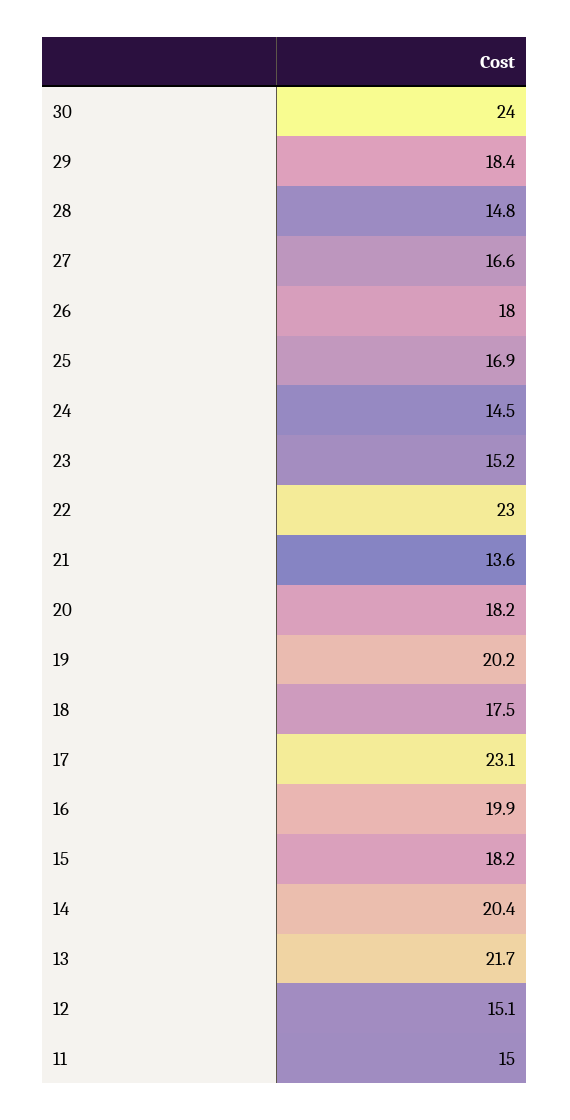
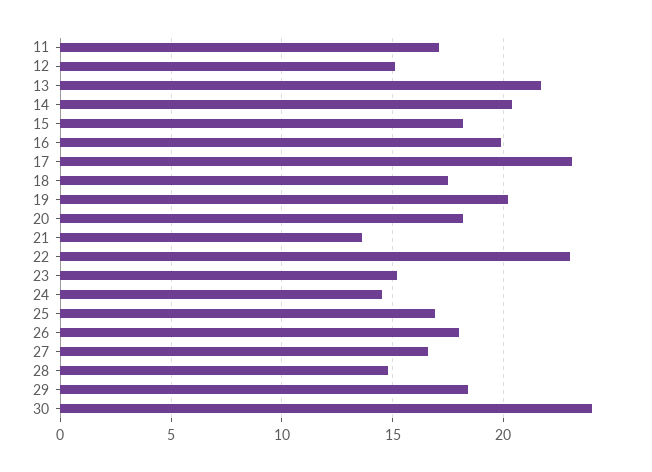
11: 15 -> 17

